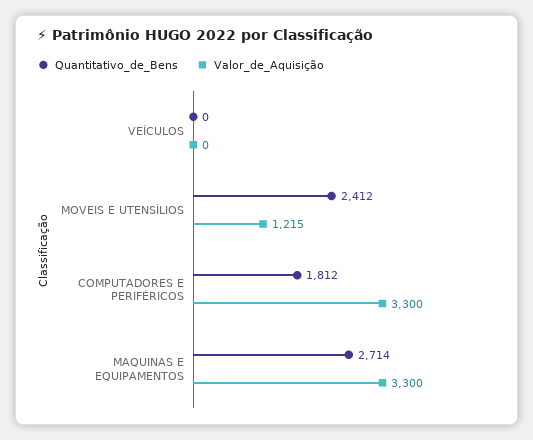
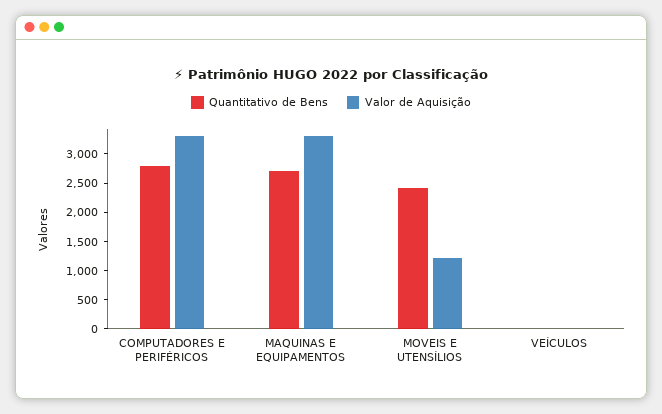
Quantitativo_de_Bens, COMPUTADORES E PERIFÉRICOS: 1812 -> 2750

